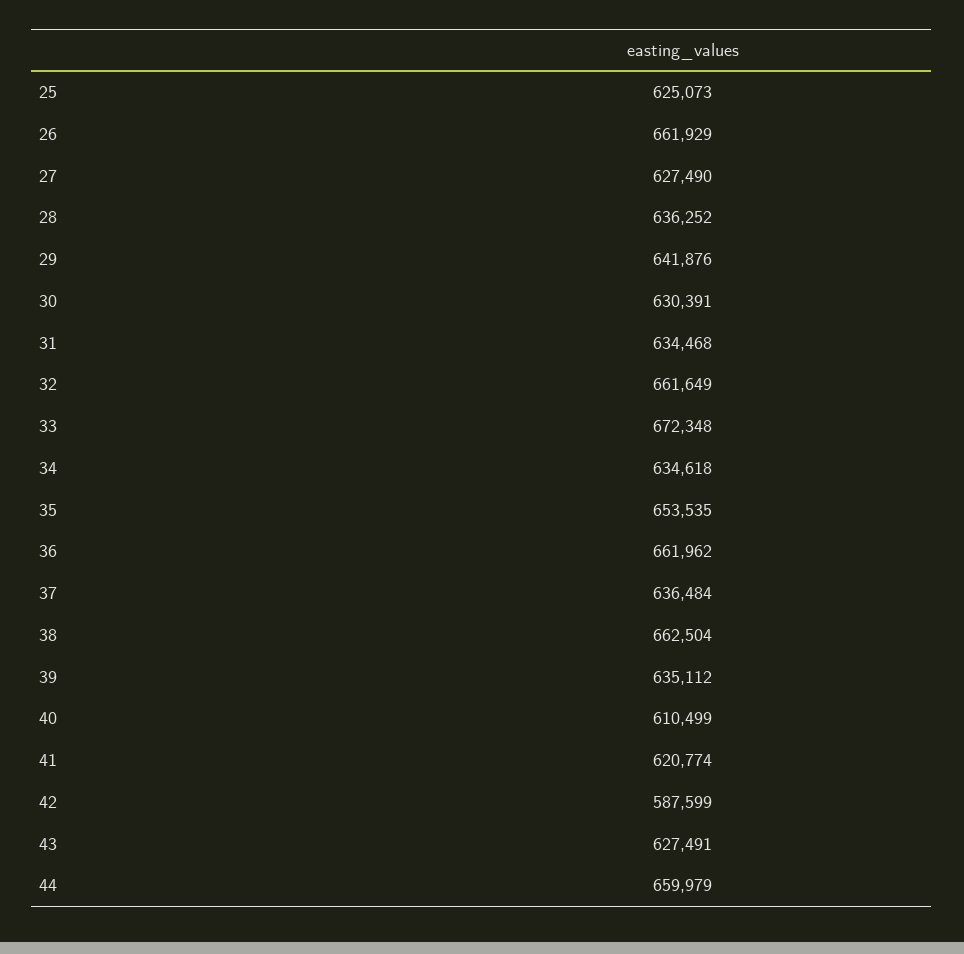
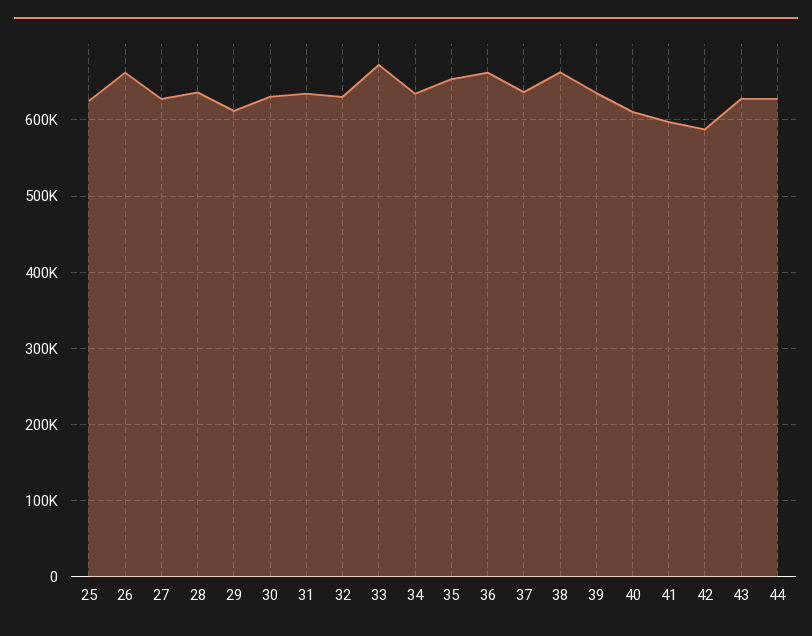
29: 641876 -> 610000
32: 661649 -> 630000
41: 620774 -> 600000
44: 659979 -> 630000

